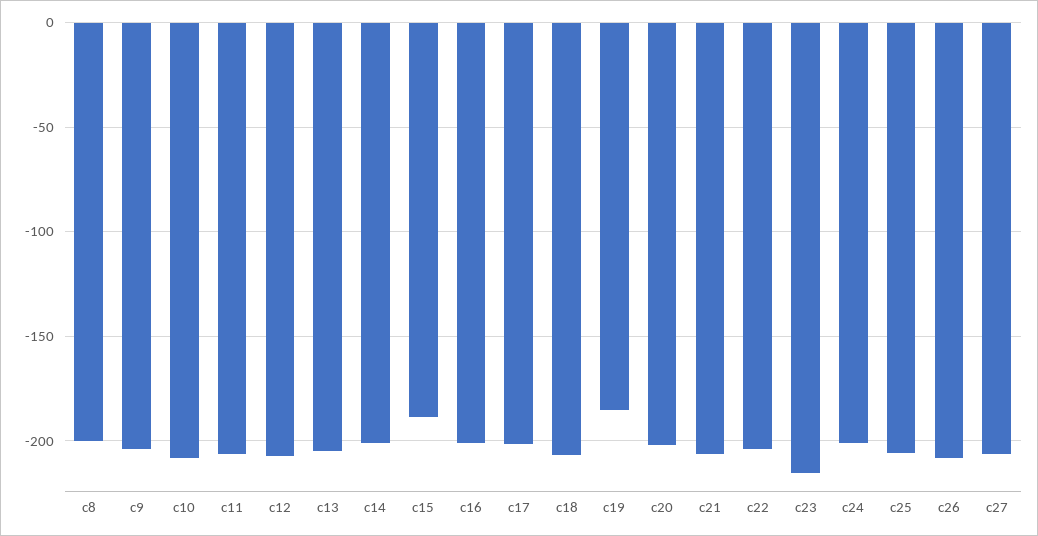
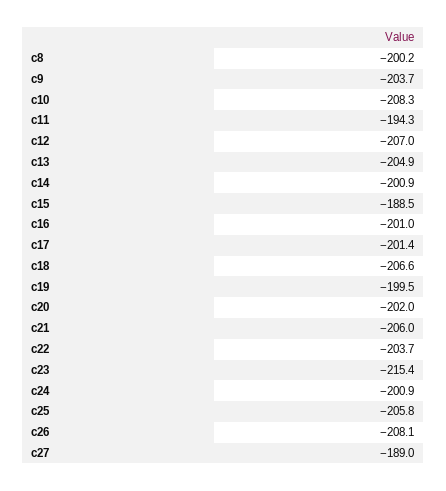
c11: -205 -> -194.3
c19: -185 -> -199.5
c27: -205 -> -189

